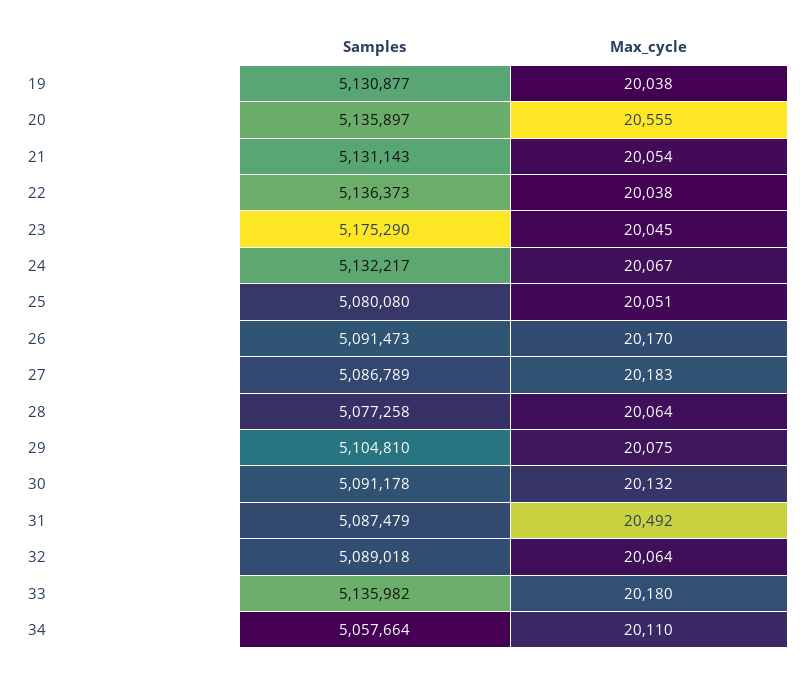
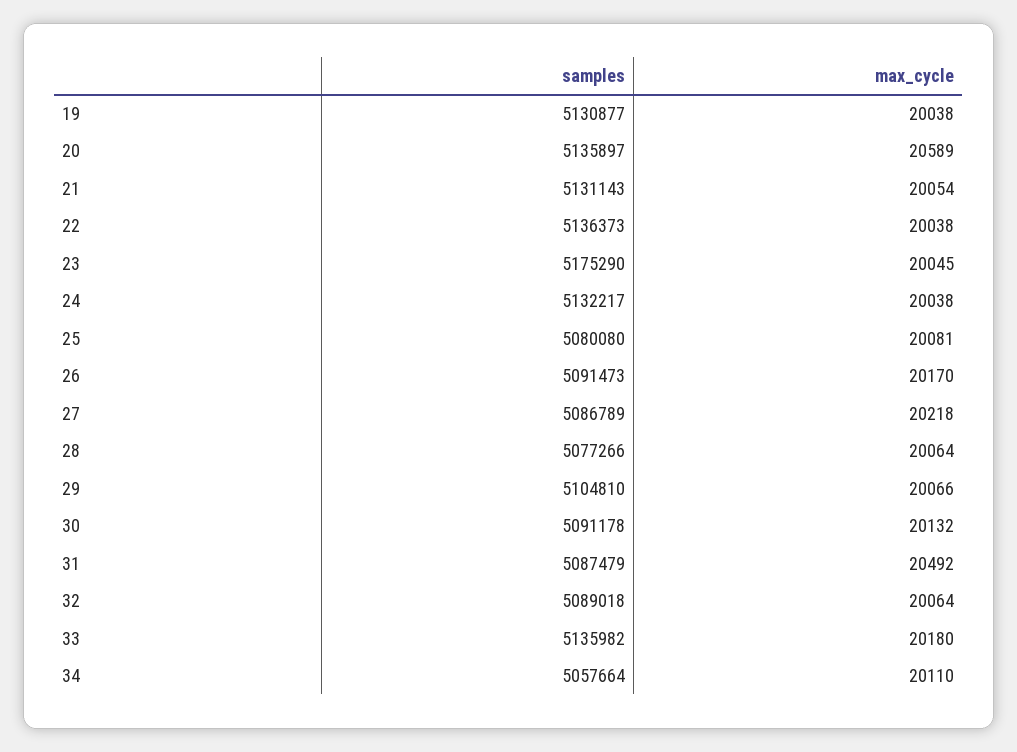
Max_cycle, 20: 20555 -> 20589
Max_cycle, 24: 20067 -> 20038
Max_cycle, 25: 20051 -> 20081
Max_cycle, 27: 20183 -> 20218
Samples, 28: 5077258 -> 5077266
Max_cycle, 29: 20075 -> 20066

